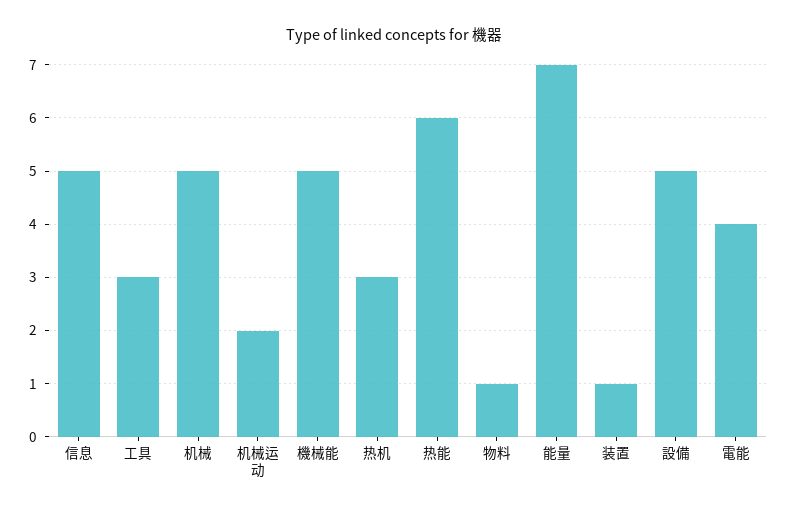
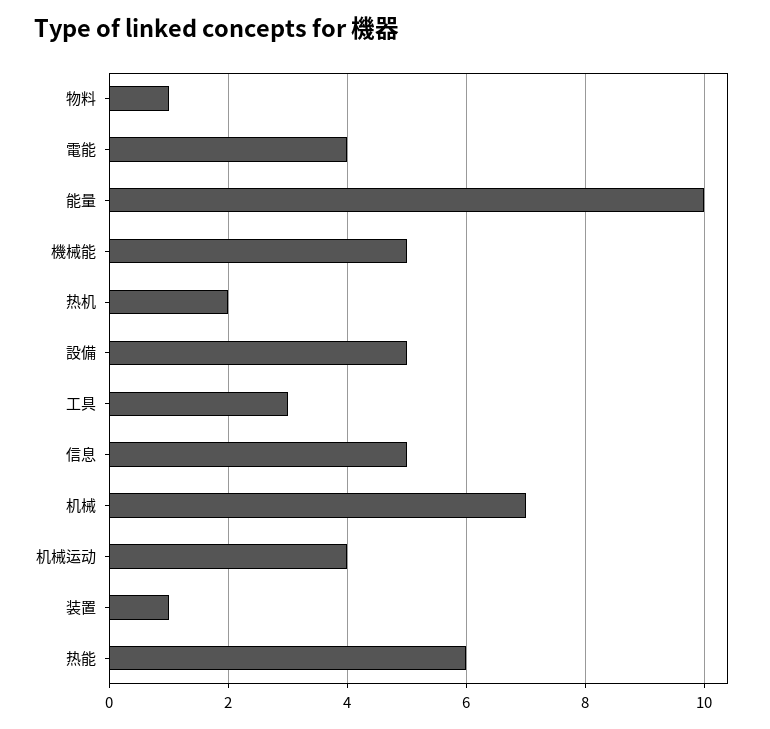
机械: 5 -> 7
机械运动: 2 -> 4
热机: 3 -> 2
能量: 7 -> 10

